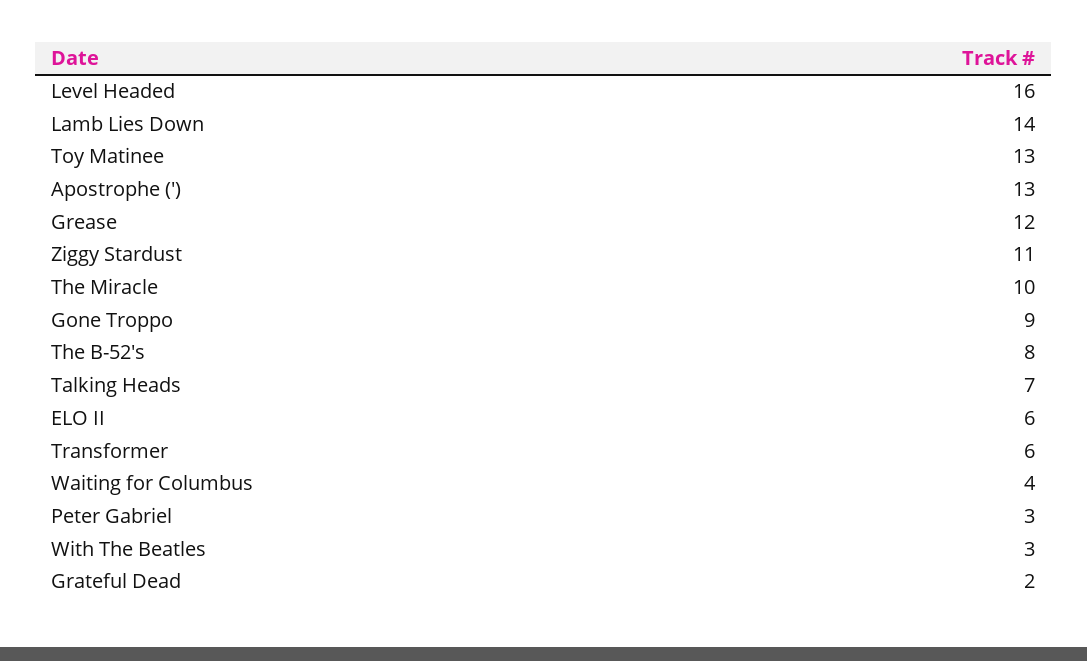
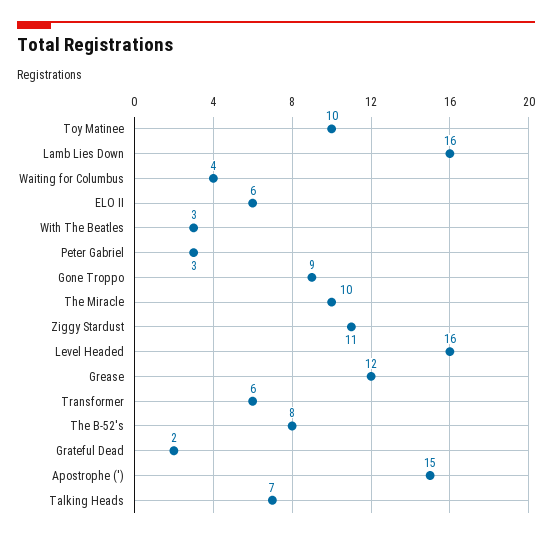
Lamb Lies Down: 14 -> 16
Toy Matinee: 13 -> 10
Apostrophe ('): 13 -> 15

